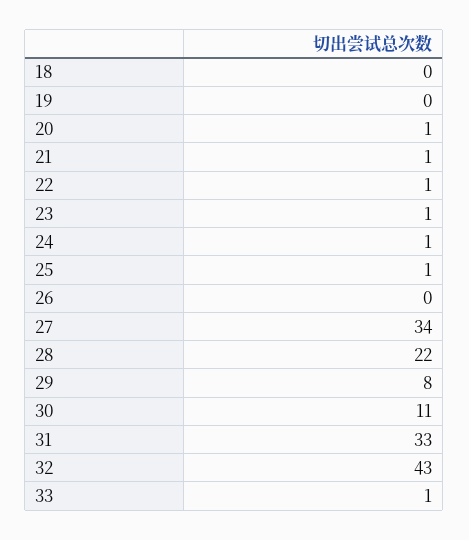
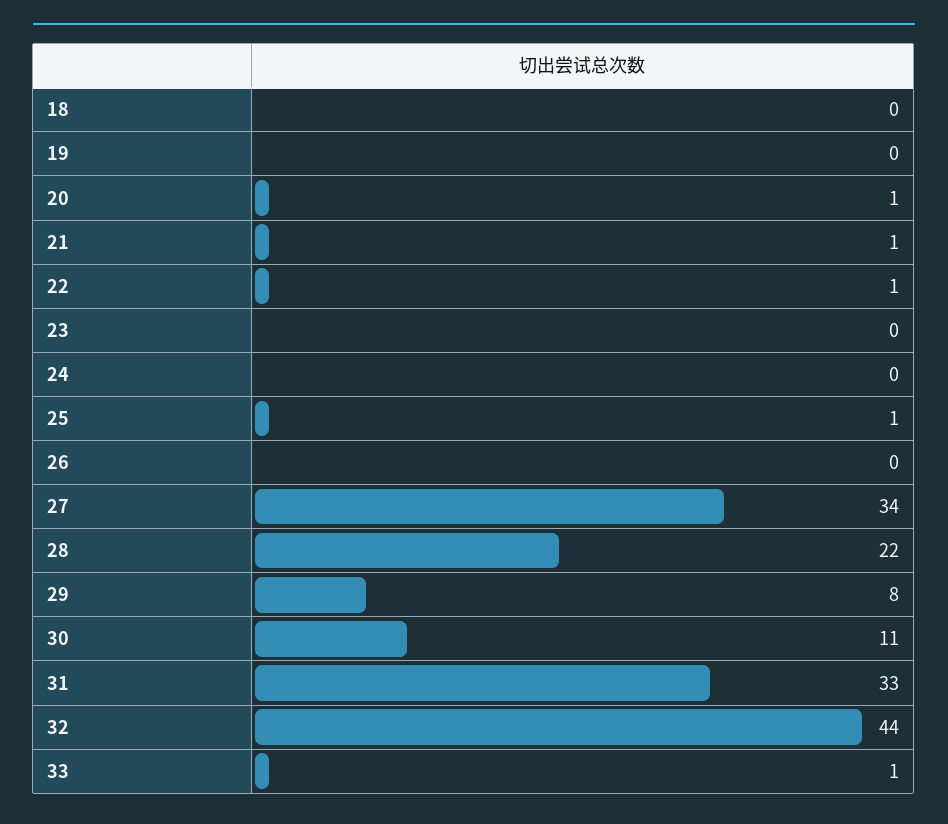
23: 1 -> 0
24: 1 -> 0
32: 43 -> 44

